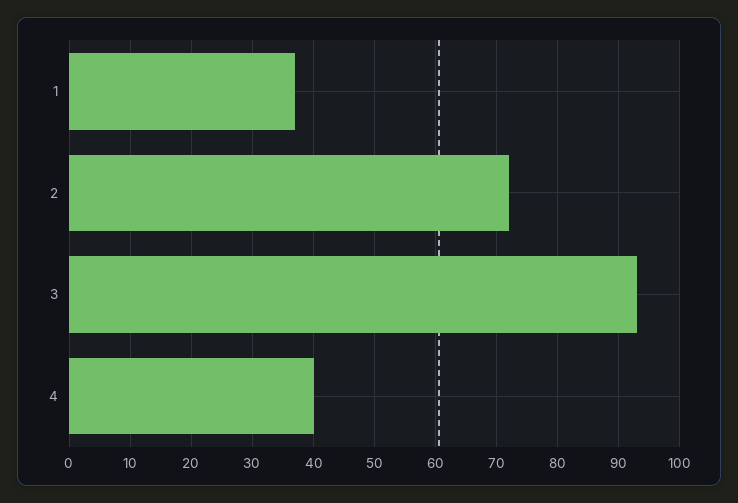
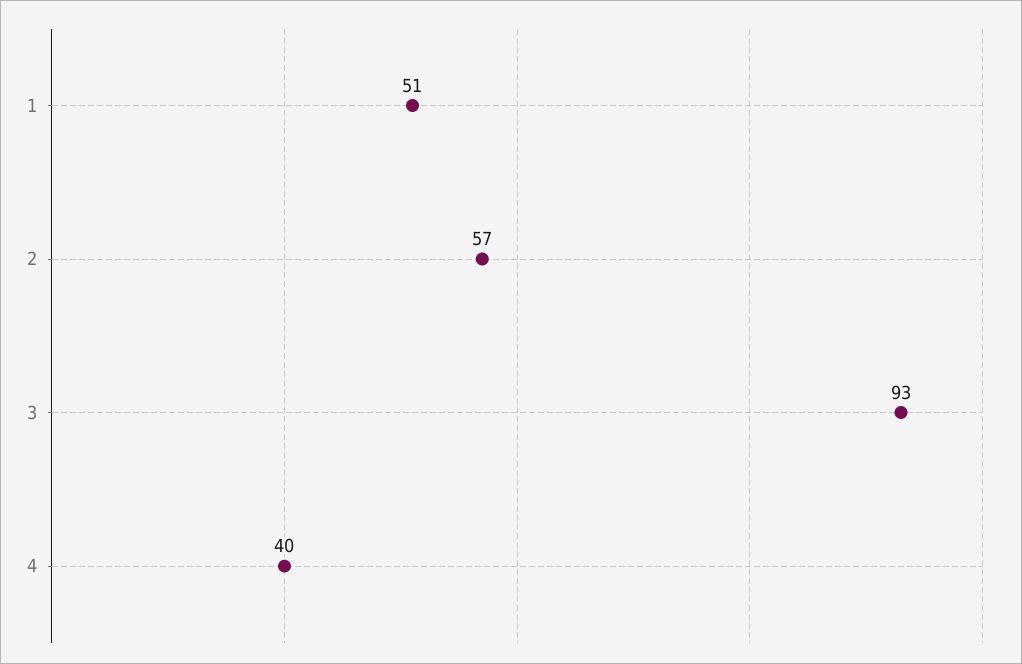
1: 37 -> 51
2: 72 -> 57

